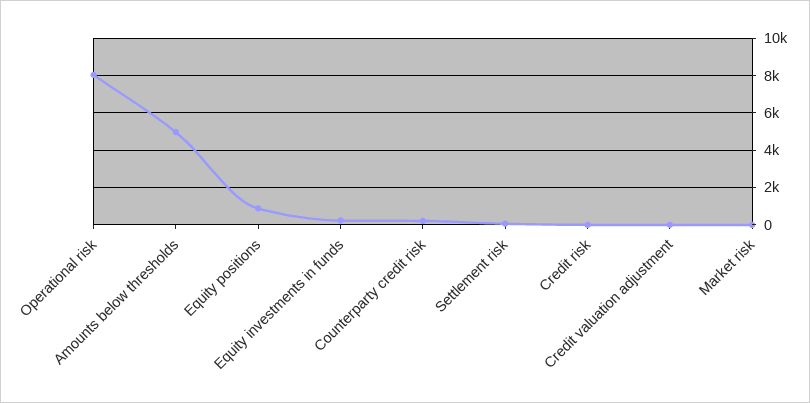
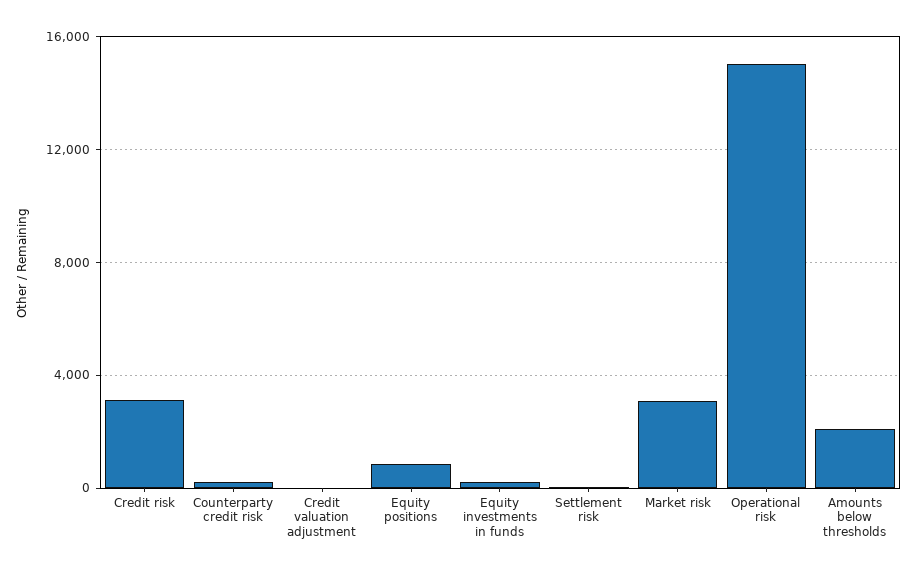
Operational risk: 8000 -> 15000
Amounts below thresholds: 5000 -> 2000
Credit risk: 0 -> 3000
Market risk: 0 -> 3000

